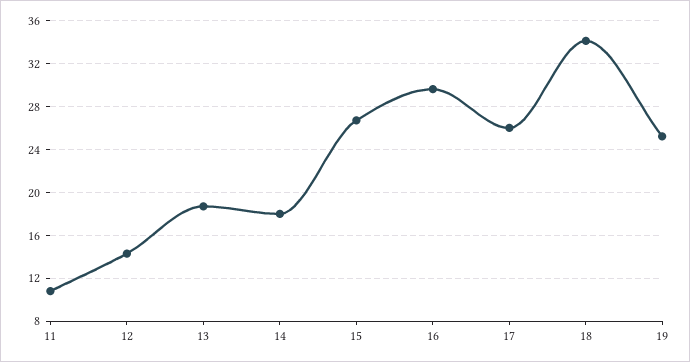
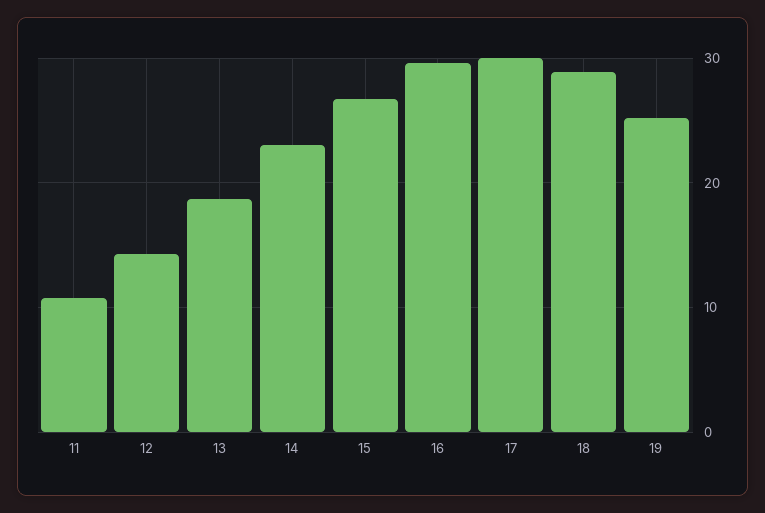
14: 18 -> 23
17: 26 -> 30
18: 34 -> 29

